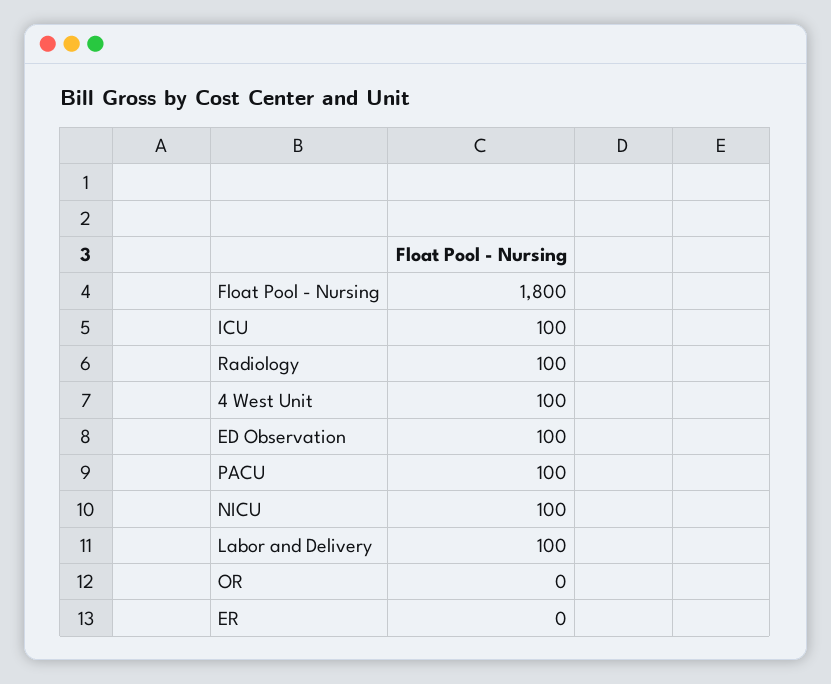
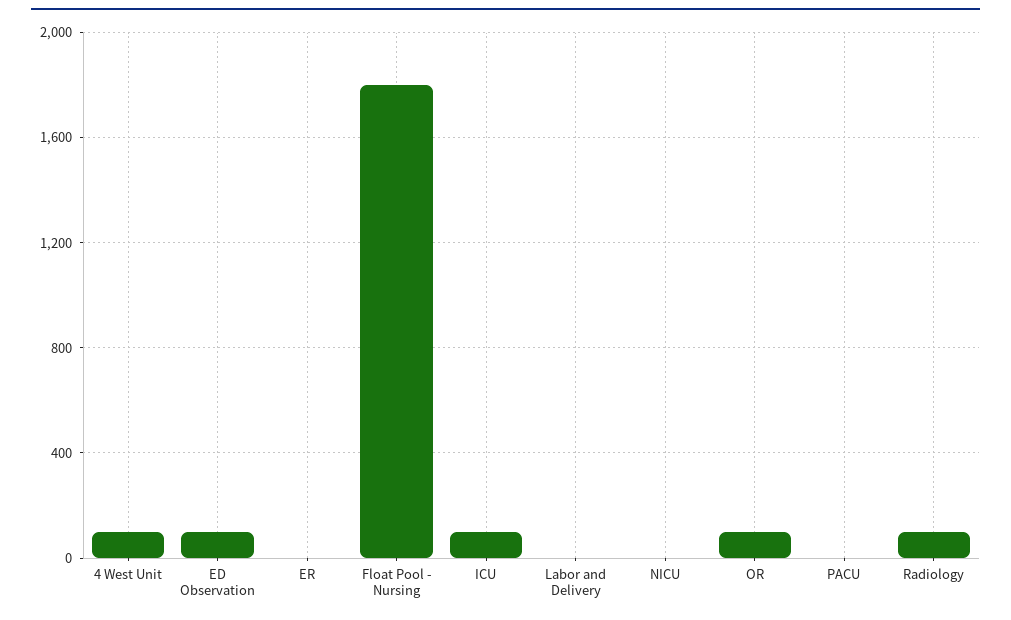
PACU: 100 -> 0
NICU: 100 -> 0
Labor and Delivery: 100 -> 0
OR: 0 -> 100

